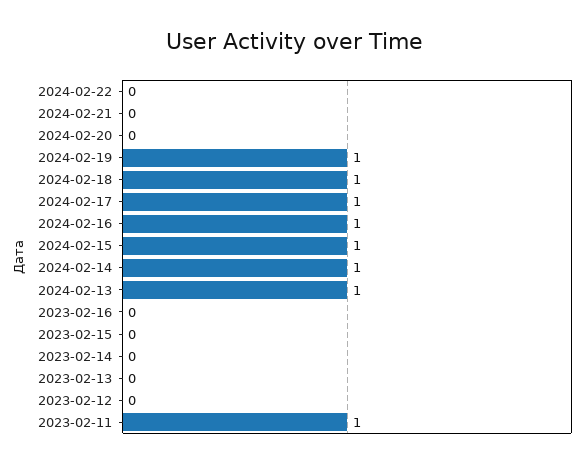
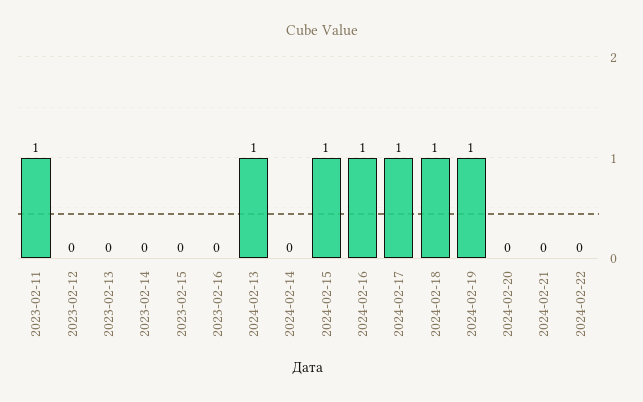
2024-02-14: 1 -> 0

